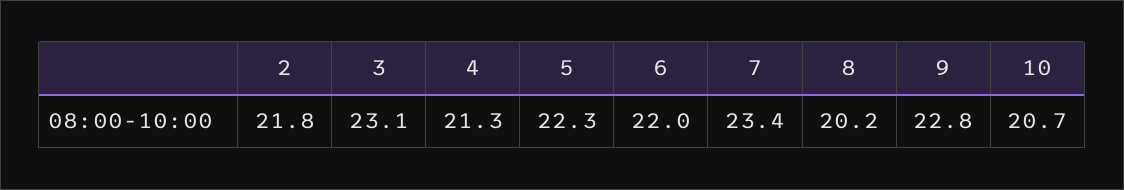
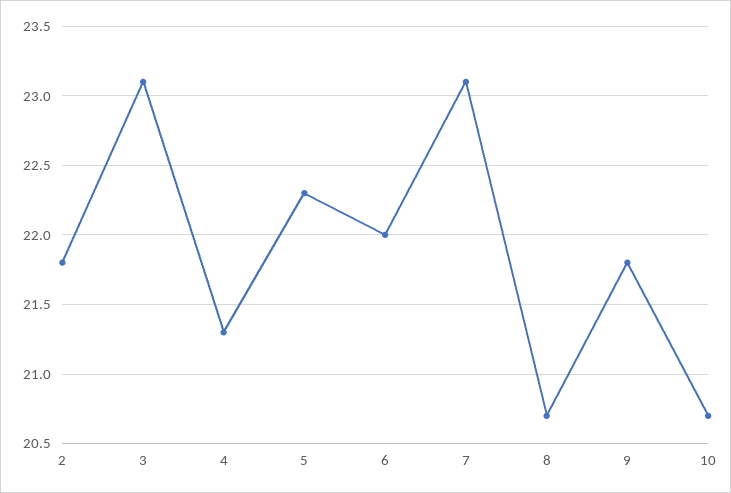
7: 23.4 -> 23.1
8: 20.2 -> 20.7
9: 22.8 -> 21.8

